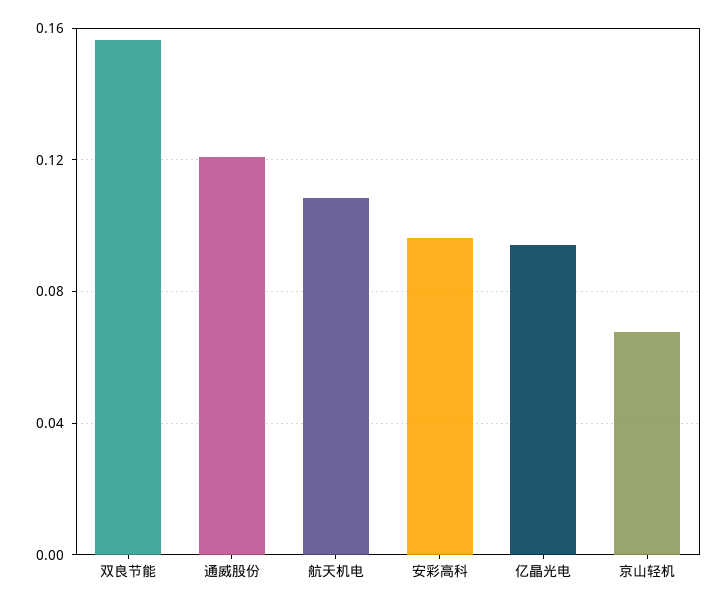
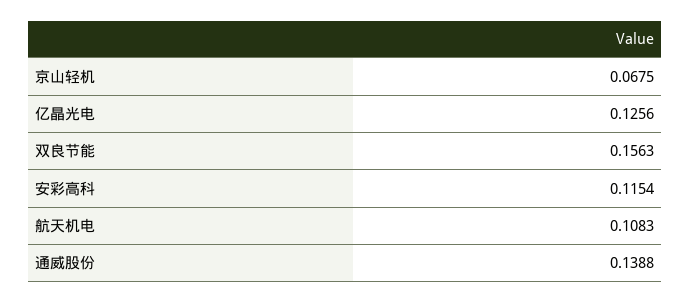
通威股份: 0.12 -> 0.1388
安彩高科: 0.095 -> 0.1154
亿晶光电: 0.095 -> 0.1256

